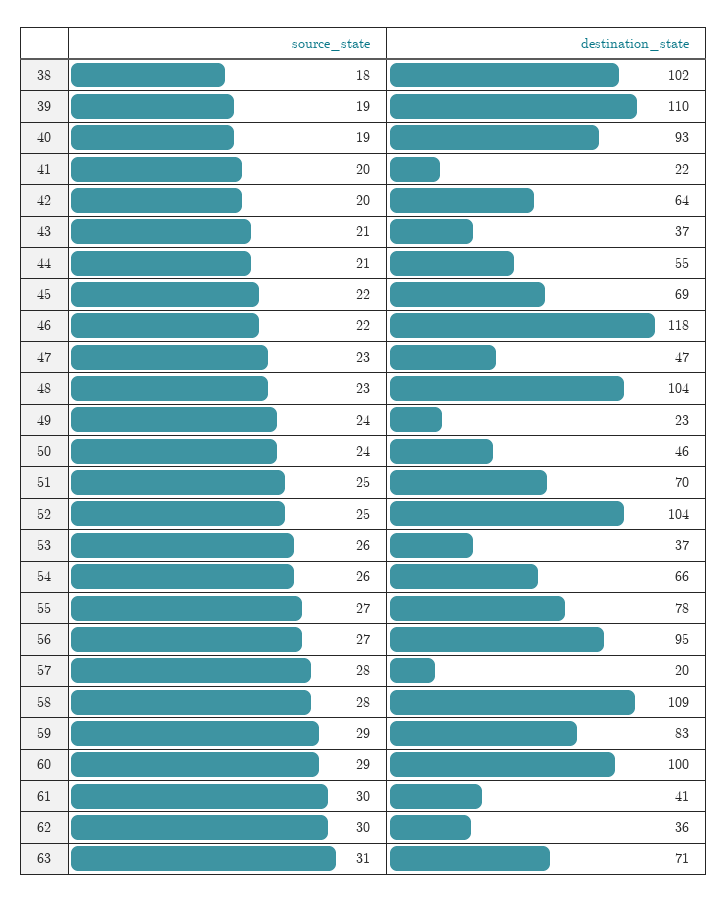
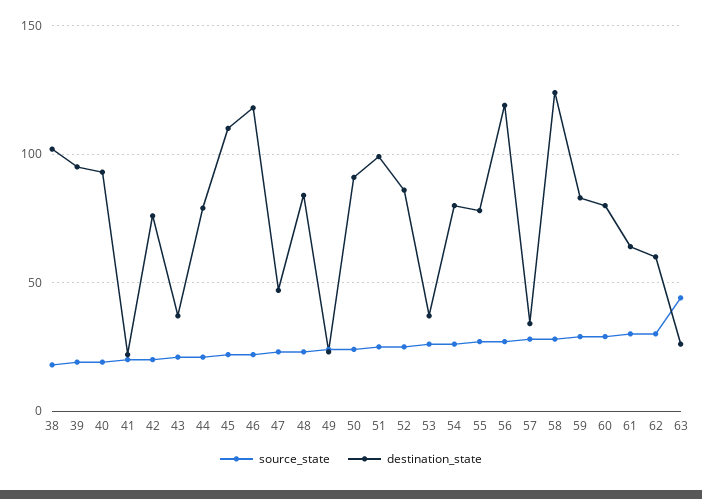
destination_state, 39: 110 -> 95
destination_state, 42: 64 -> 75
destination_state, 44: 55 -> 80
destination_state, 45: 69 -> 110
destination_state, 48: 104 -> 85
destination_state, 50: 46 -> 90
destination_state, 51: 70 -> 100
destination_state, 52: 104 -> 85
destination_state, 54: 66 -> 80
destination_state, 56: 95 -> 120
destination_state, 57: 20 -> 35
destination_state, 58: 109 -> 125
destination_state, 60: 100 -> 80
destination_state, 61: 41 -> 65
destination_state, 62: 36 -> 60
source_state, 63: 31 -> 45
destination_state, 63: 71 -> 25

